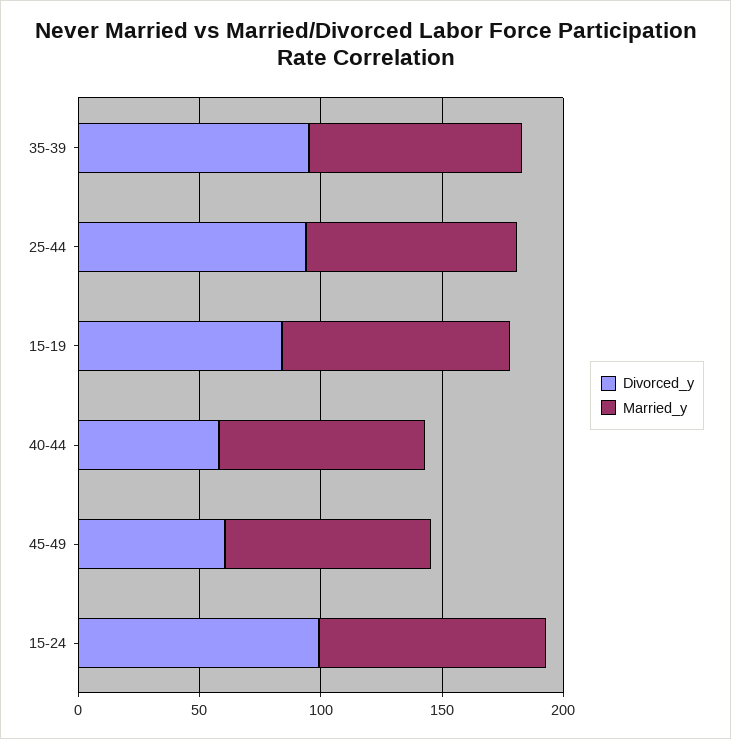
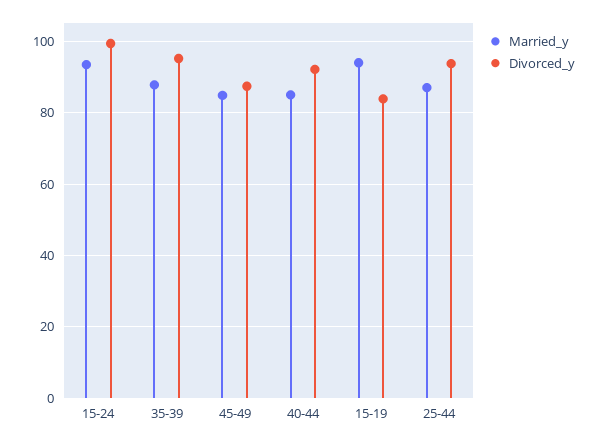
Divorced_y, 40-44: 60 -> 92
Divorced_y, 45-49: 60 -> 88

